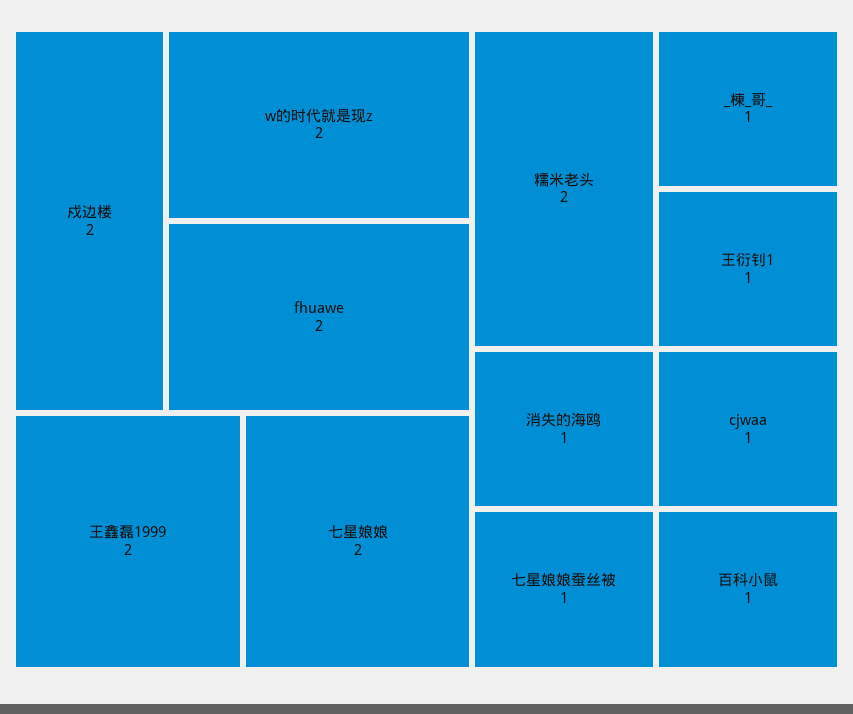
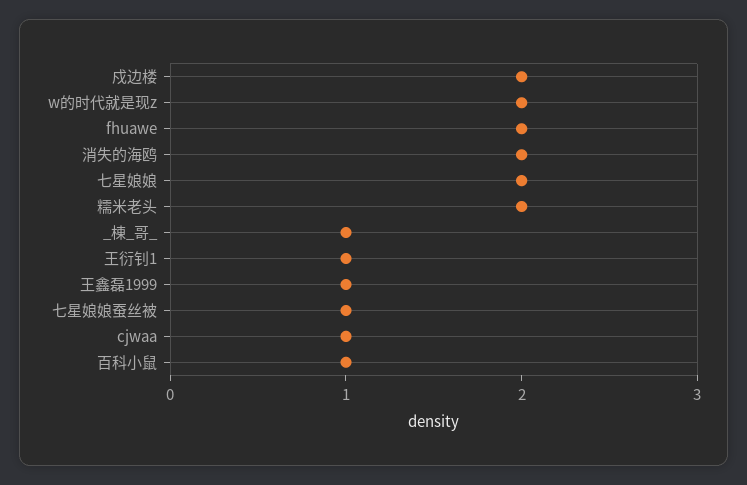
王鑫磊1999: 2 -> 1
消失的海鸥: 1 -> 2

